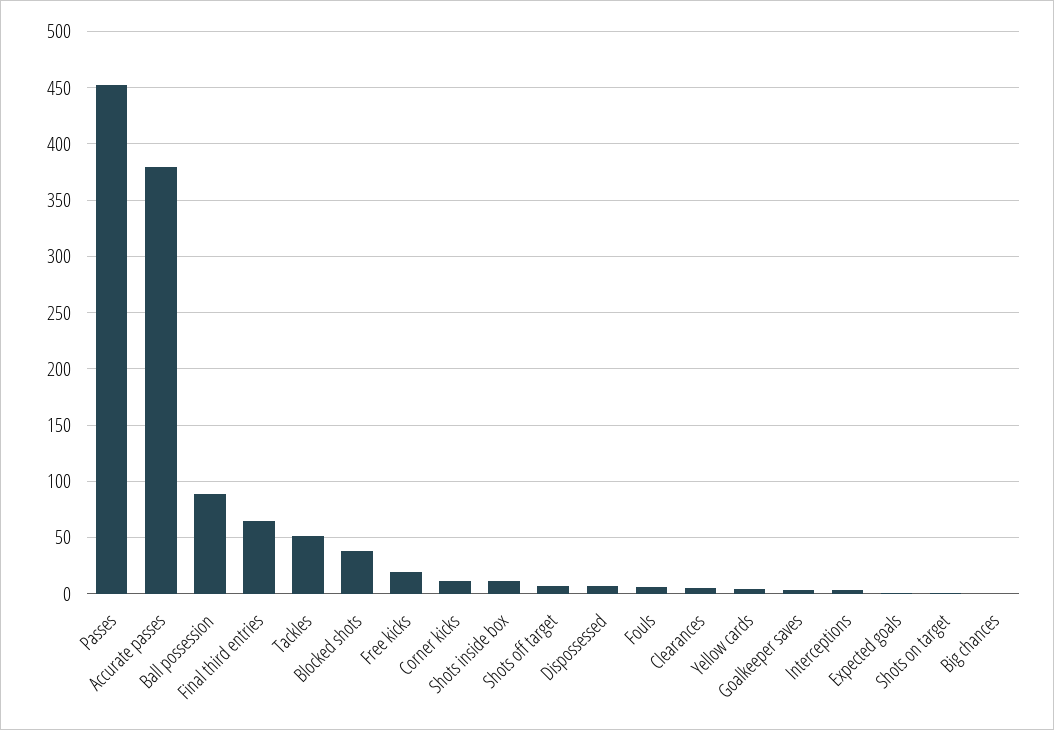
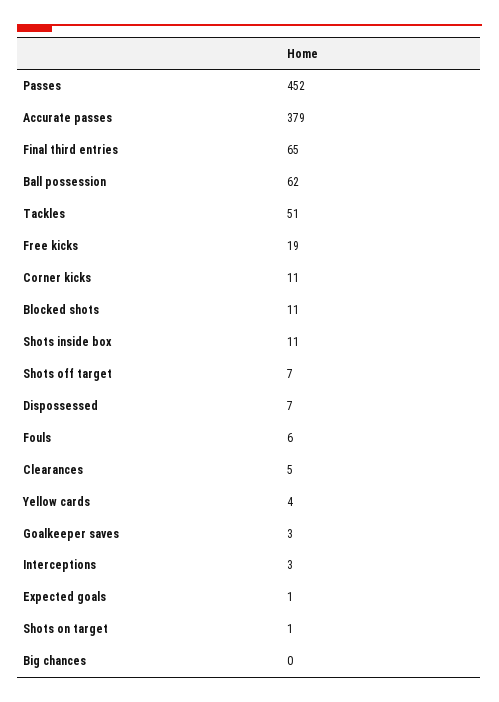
Ball possession: 90 -> 62
Blocked shots: 40 -> 11

